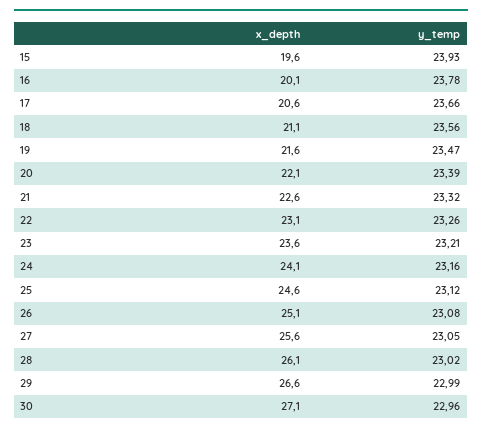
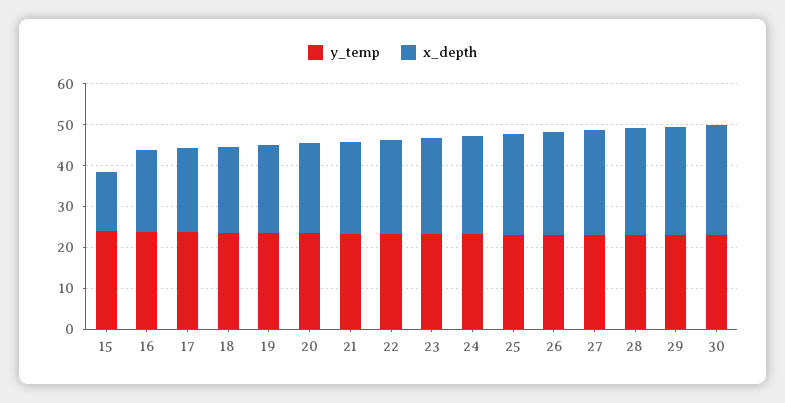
x_depth, 15: 19.6 -> 14

